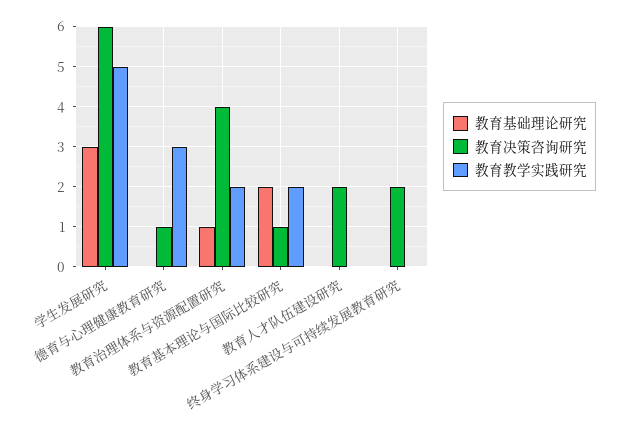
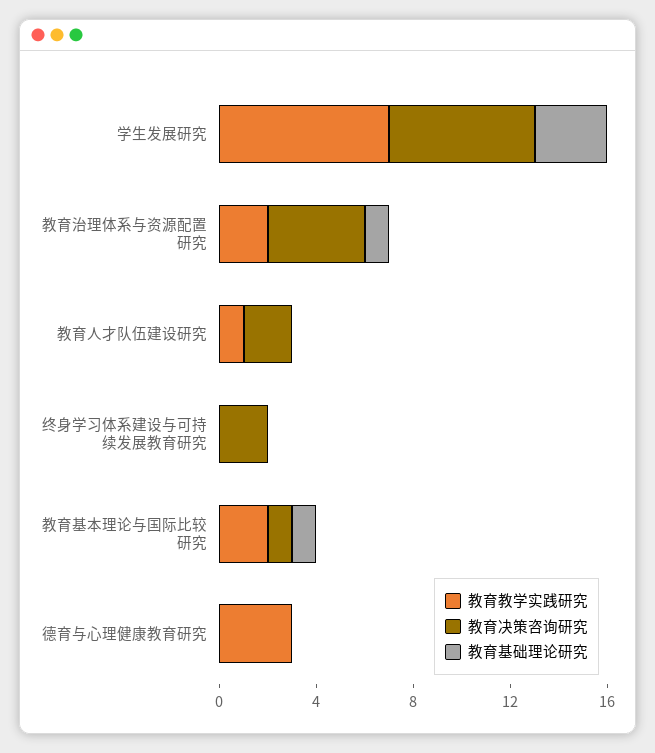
教育教学实践研究, 学生发展研究: 5 -> 7
教育决策咨询研究, 德育与心理健康教育研究: 1 -> 0
教育基础理论研究, 教育基本理论与国际比较研究: 2 -> 1
教育教学实践研究, 教育人才队伍建设研究: 0 -> 1

